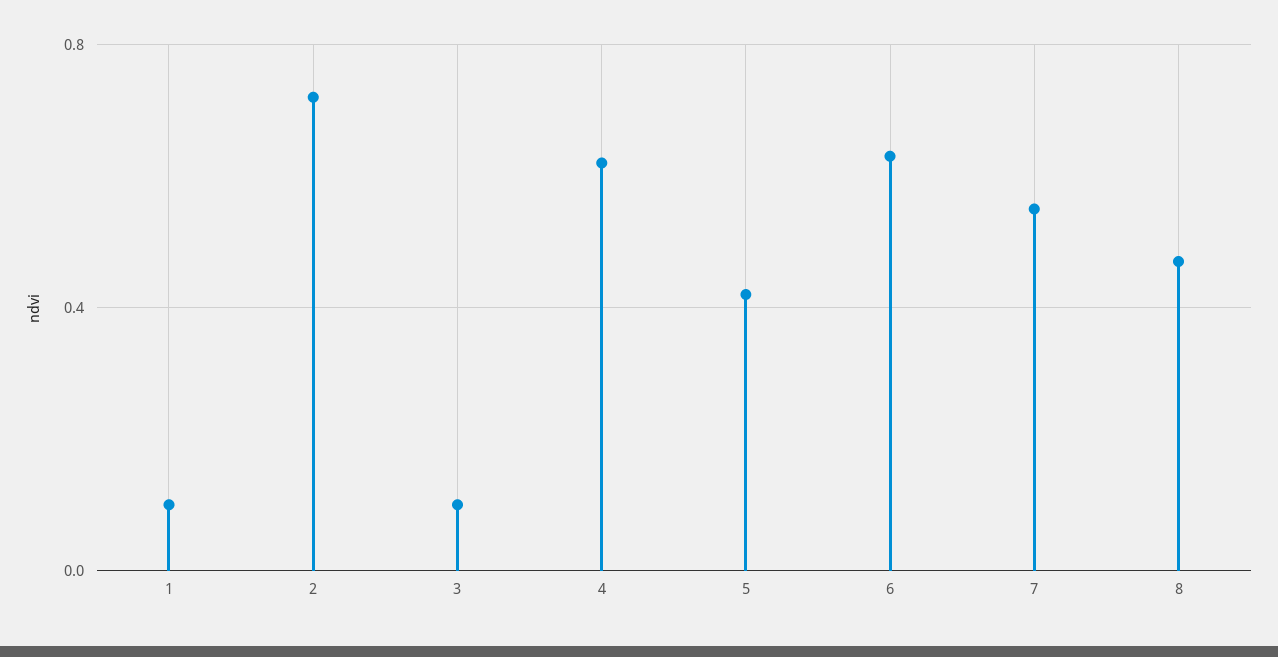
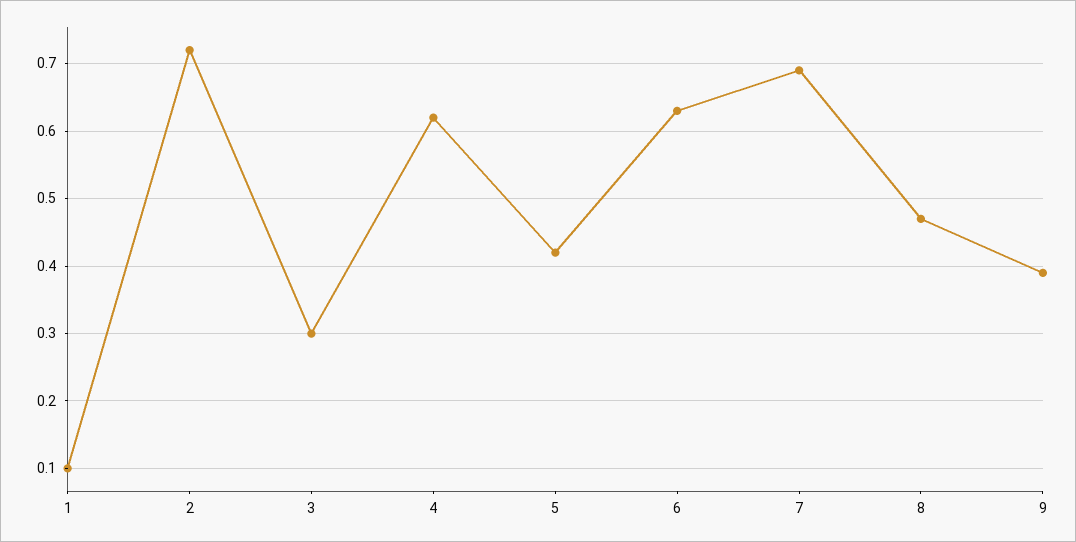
3: 0.1 -> 0.3
7: 0.55 -> 0.69
9: none -> 0.39

